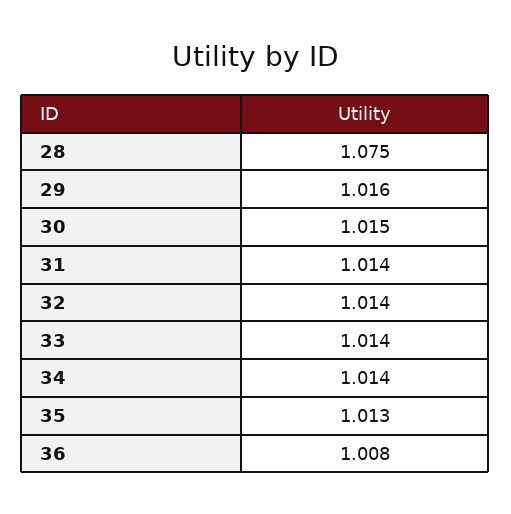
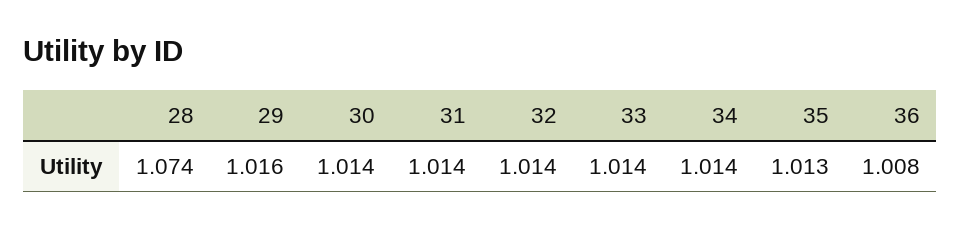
28: 1.075 -> 1.074
30: 1.015 -> 1.014

